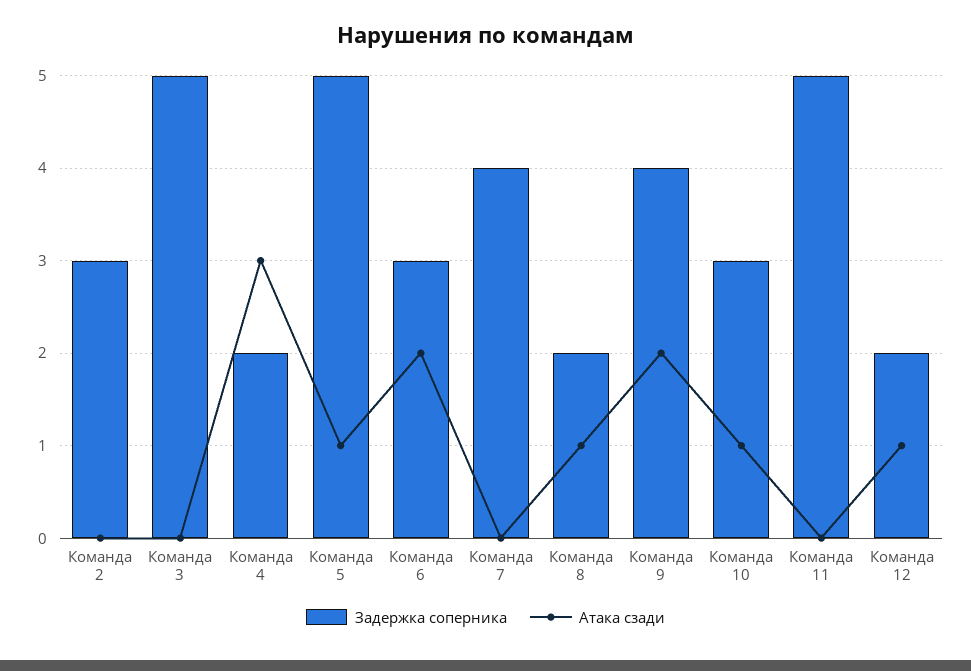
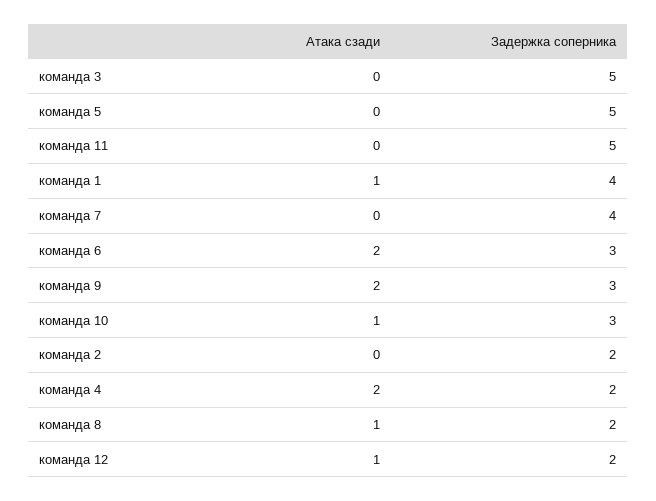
Задержка соперника, Команда 2: 3 -> 2
Атака сзади, Команда 4: 3 -> 2
Атака сзади, Команда 5: 1 -> 0
Задержка соперника, Команда 9: 4 -> 3
Атака сзади, команда 1: none -> 1
Задержка соперника, команда 1: none -> 4

